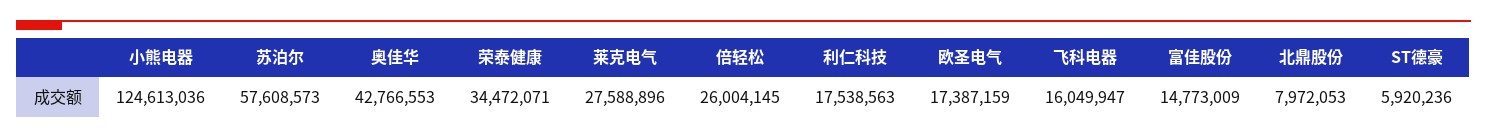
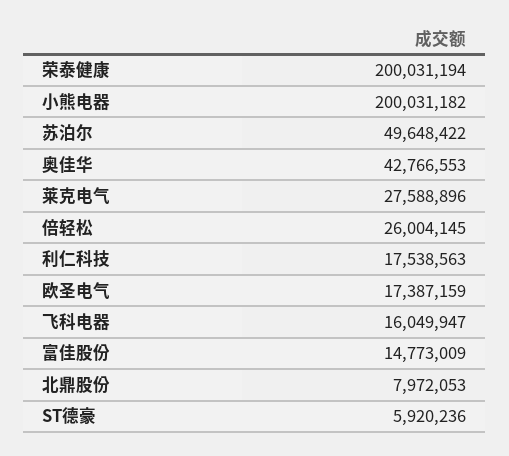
小熊电器: 124613036 -> 200031182
苏泊尔: 57608573 -> 49648422
荣泰健康: 34472071 -> 200031194

